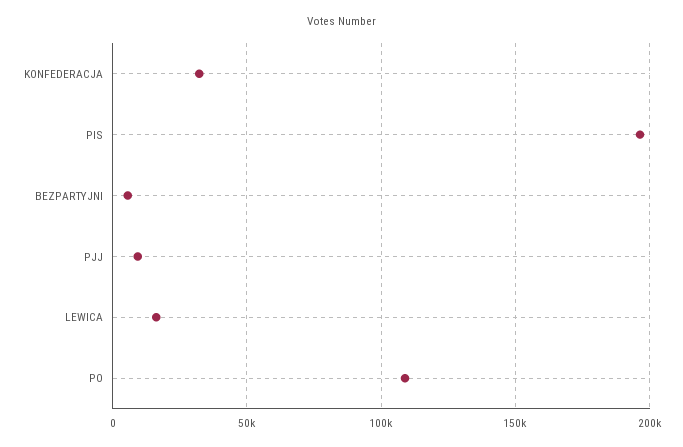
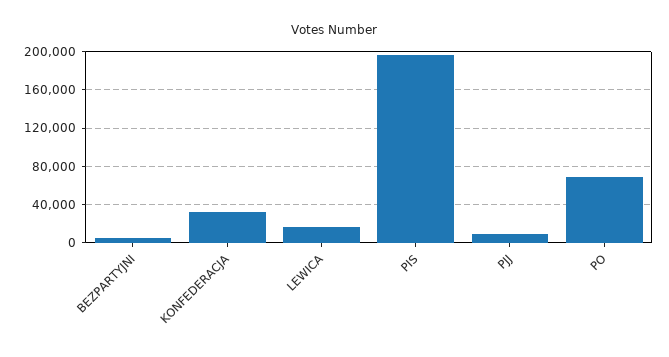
PO: 110000 -> 70000

